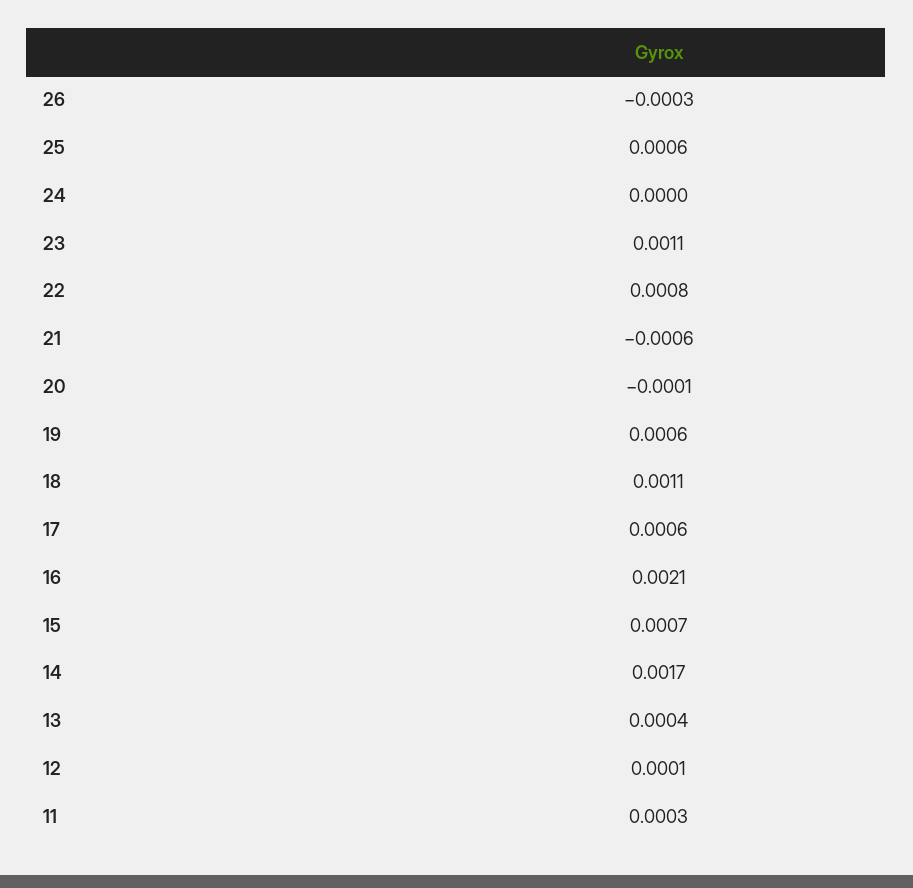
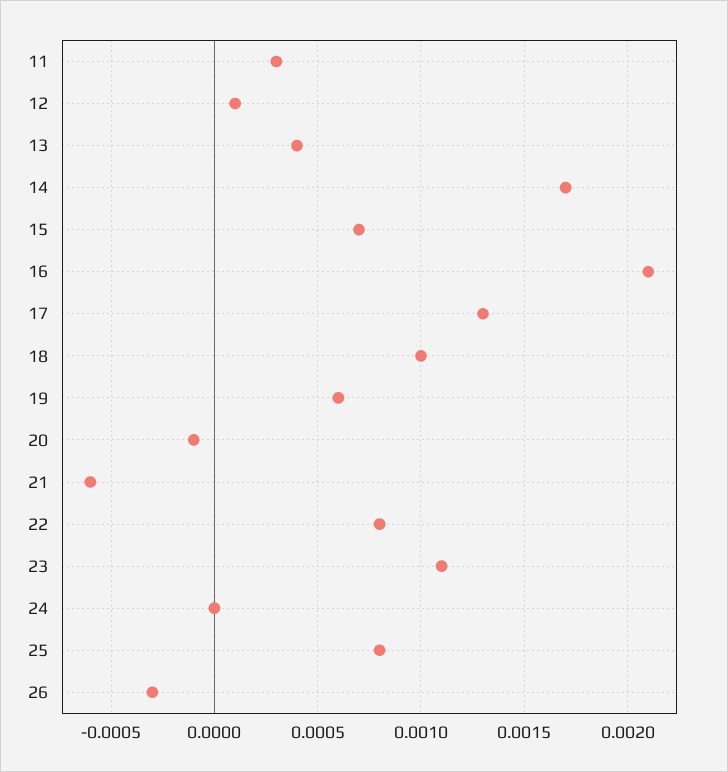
25: 0.0006 -> 0.0008
18: 0.0011 -> 0.001
17: 0.0006 -> 0.0013

